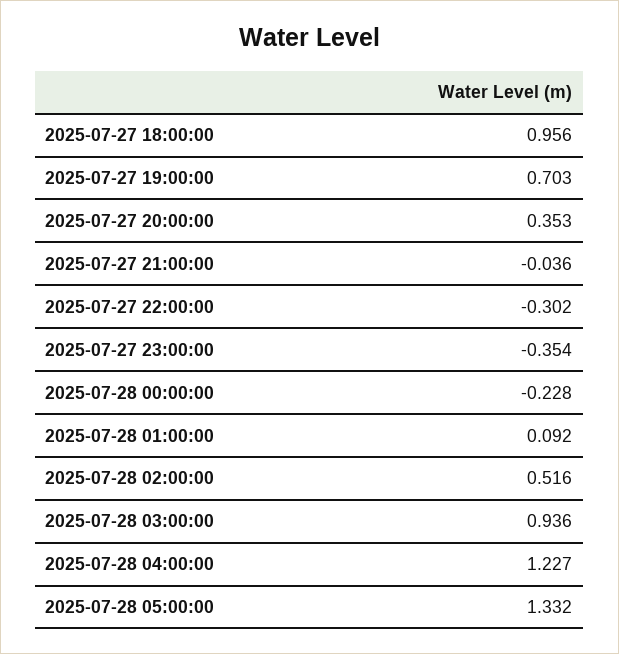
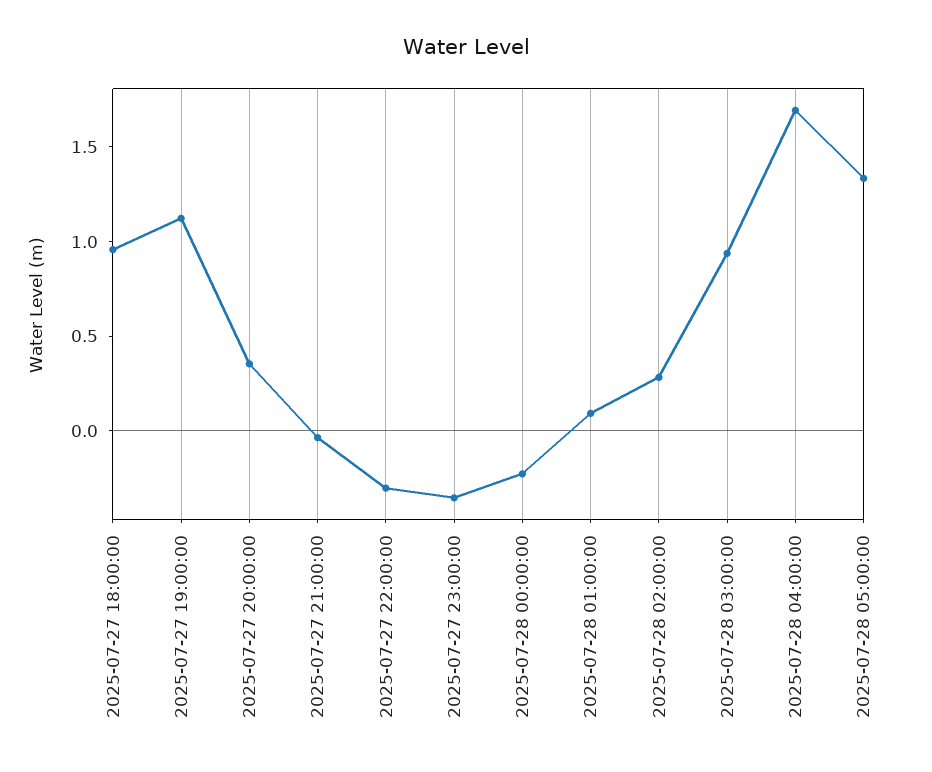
2025-07-27 19:00:00: 0.703 -> 1.1
2025-07-28 02:00:00: 0.516 -> 0.3
2025-07-28 04:00:00: 1.227 -> 1.7

